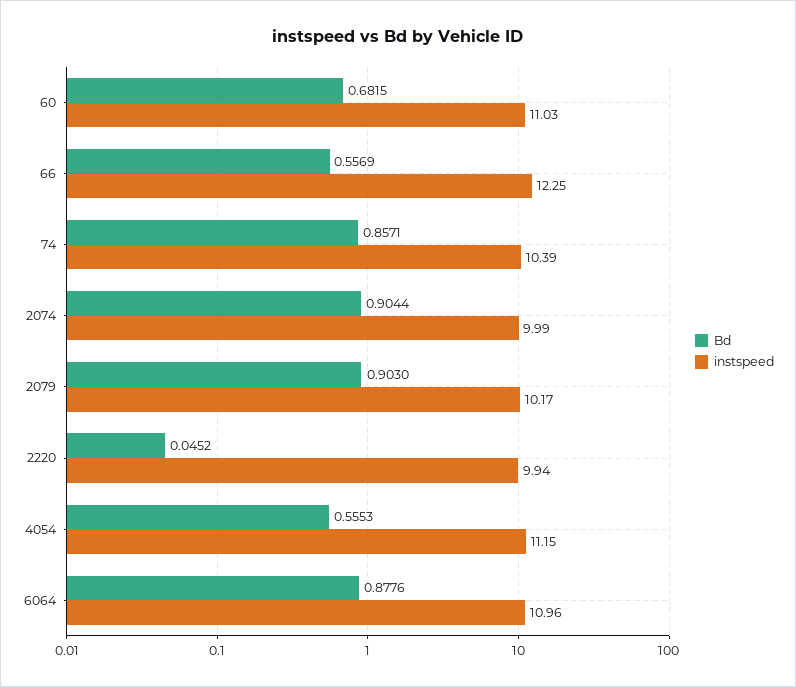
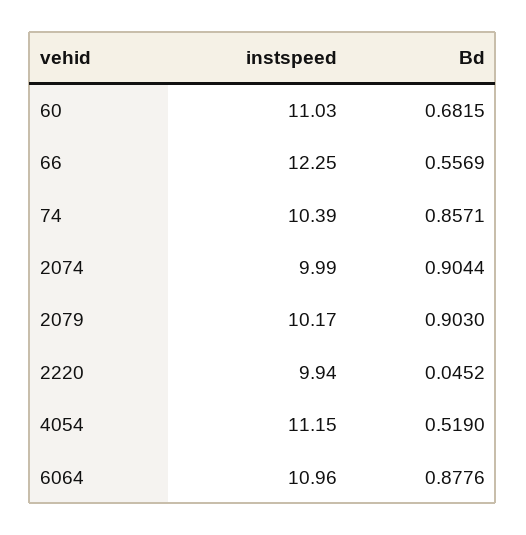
Bd, 4054: 0.5553 -> 0.519

